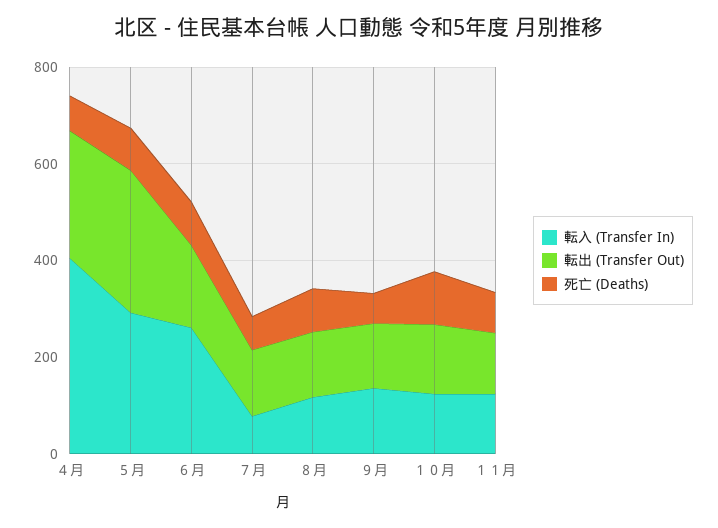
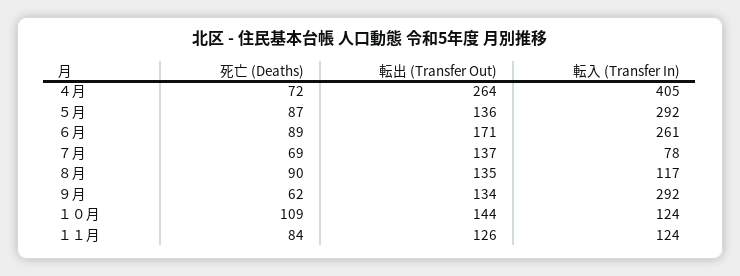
転出 (Transfer Out), ５月: 300 -> 136
転入 (Transfer In), ９月: 150 -> 292

